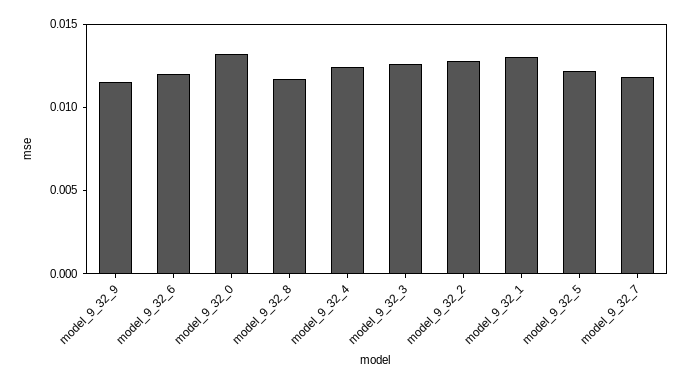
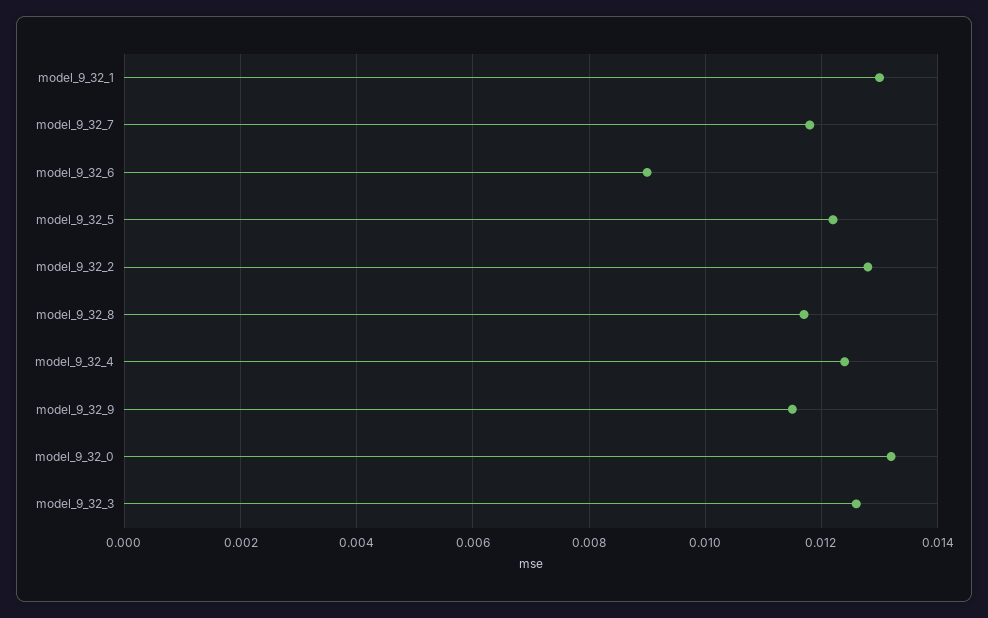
model_9_32_6: 0.012 -> 0.009

